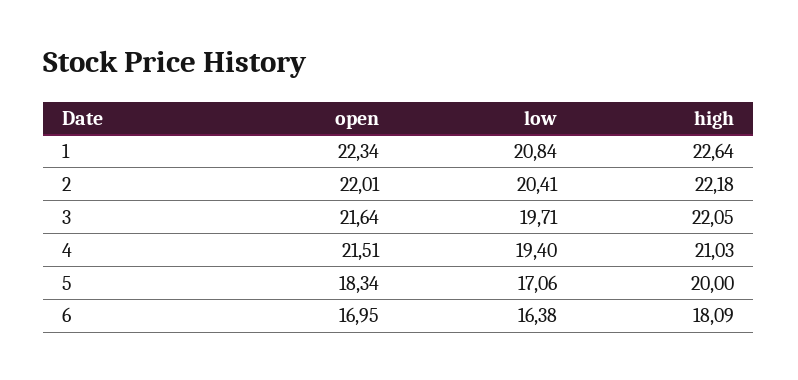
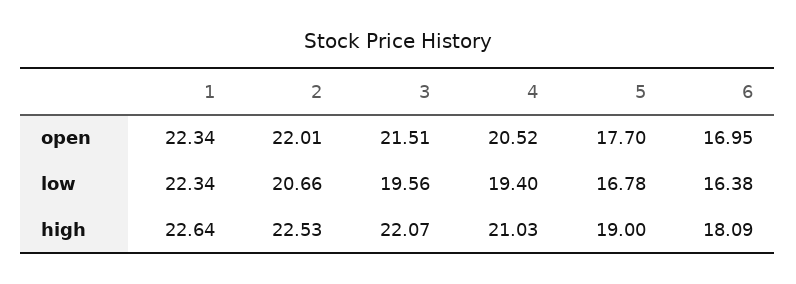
low, 1: 20.84 -> 22.34
low, 2: 20.41 -> 20.66
high, 2: 22.18 -> 22.53
open, 3: 21.64 -> 21.51
low, 3: 19.71 -> 19.56
high, 3: 22.05 -> 22.07
open, 4: 21.51 -> 20.52
open, 5: 18.34 -> 17.7
low, 5: 17.06 -> 16.78
high, 5: 20 -> 19

